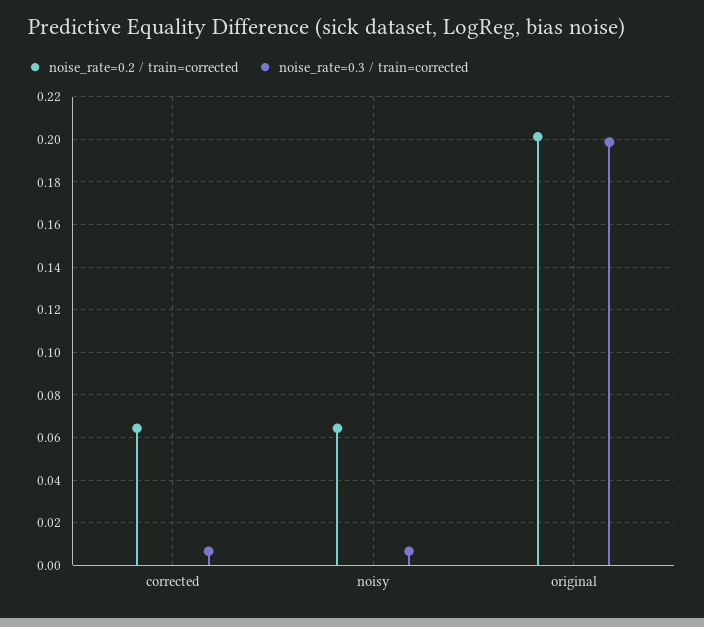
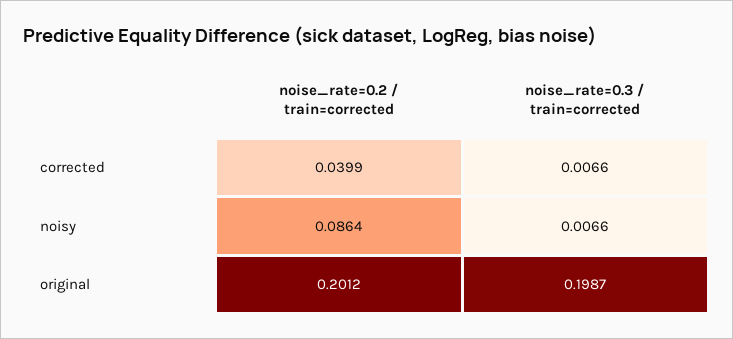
noise_rate=0.2 / train=corrected, corrected: 0.065 -> 0.0399
noise_rate=0.2 / train=corrected, noisy: 0.065 -> 0.0864

